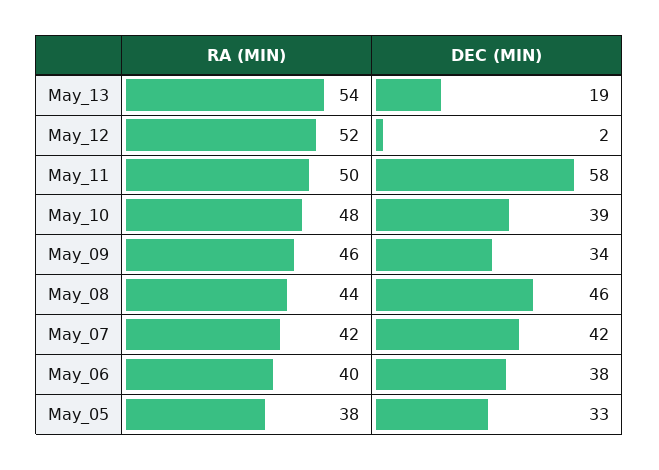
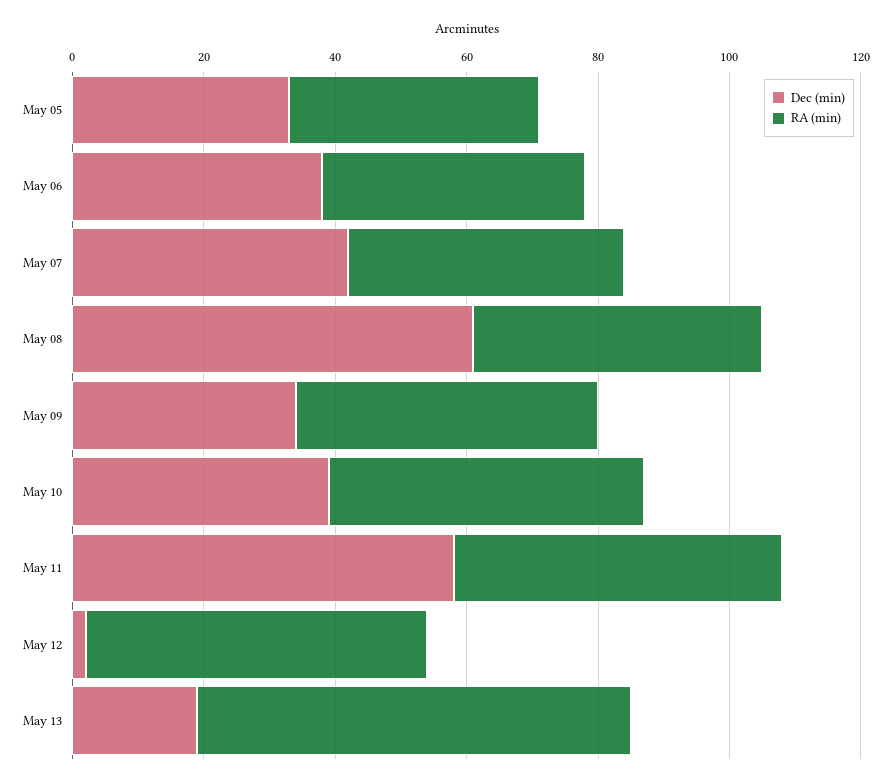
RA (MIN), May_13: 54 -> 65
DEC (MIN), May_08: 46 -> 60

